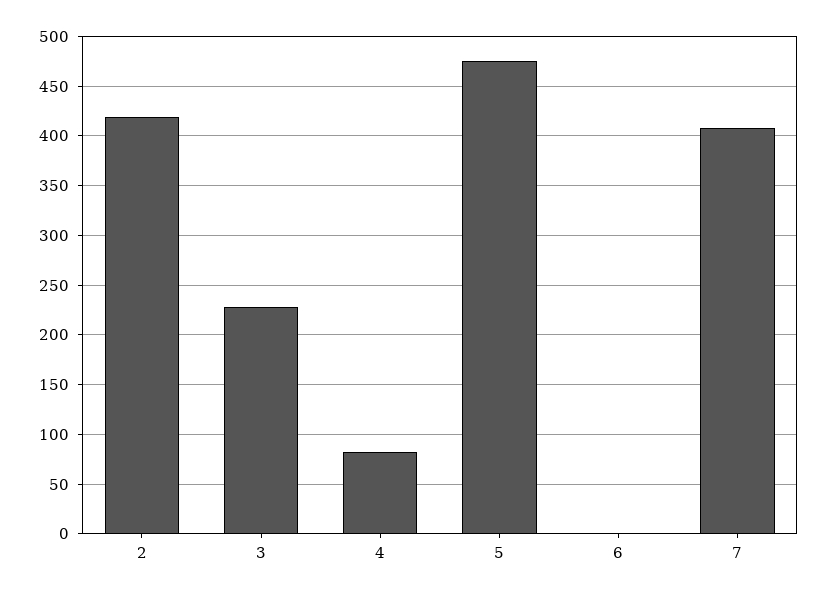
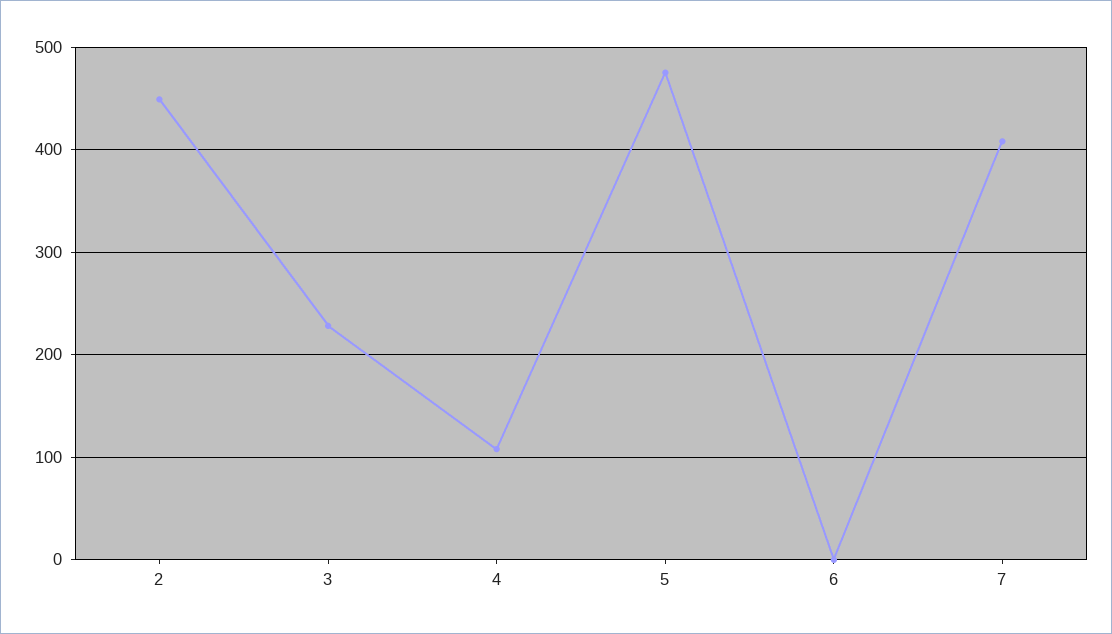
2: 420 -> 450
4: 80 -> 110

